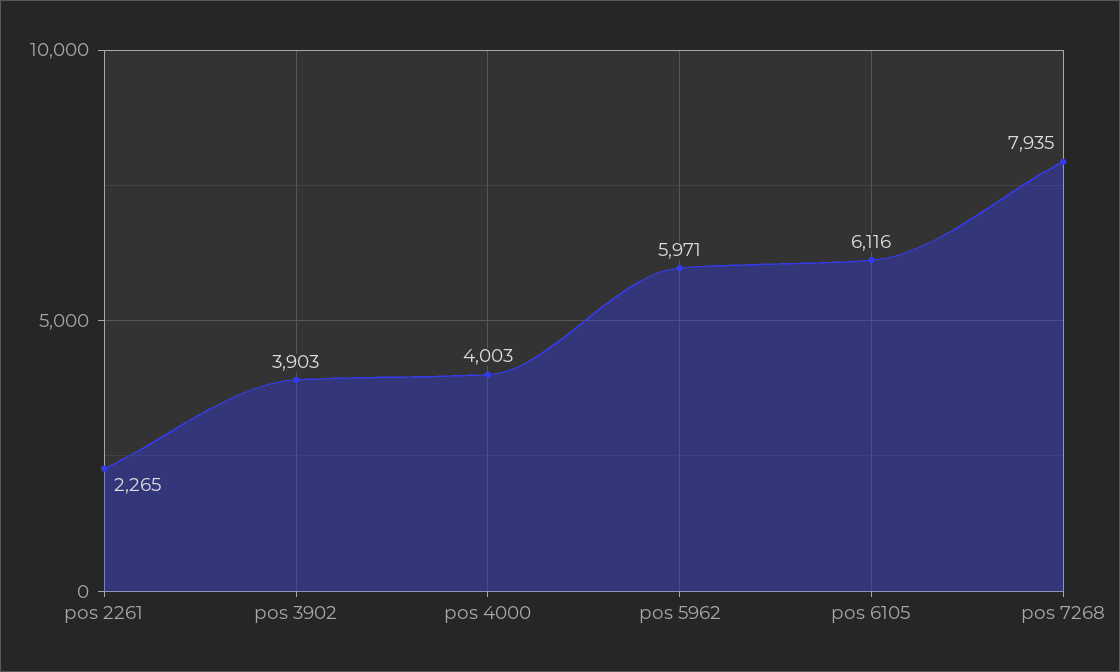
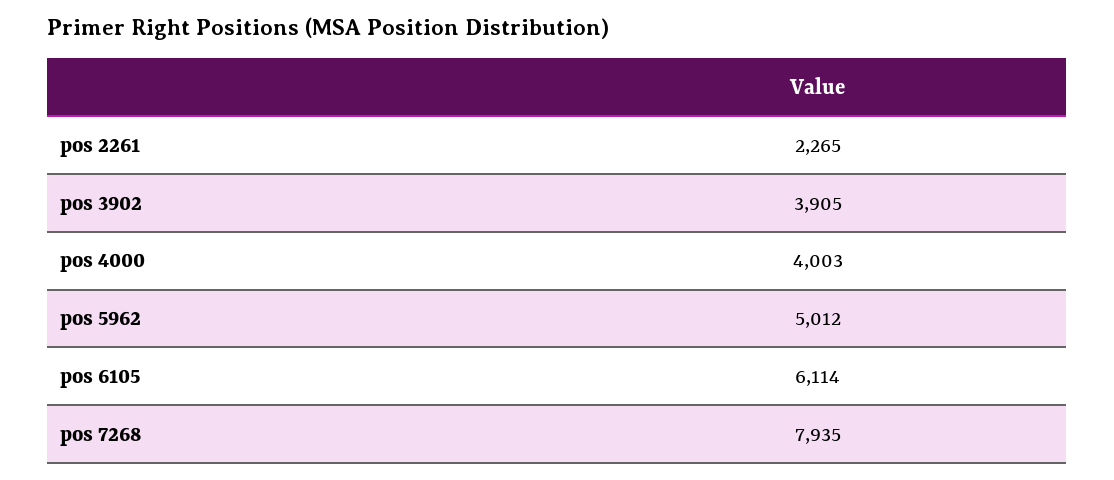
pos 3902: 3903 -> 3905
pos 5962: 5971 -> 5012
pos 6105: 6116 -> 6114

